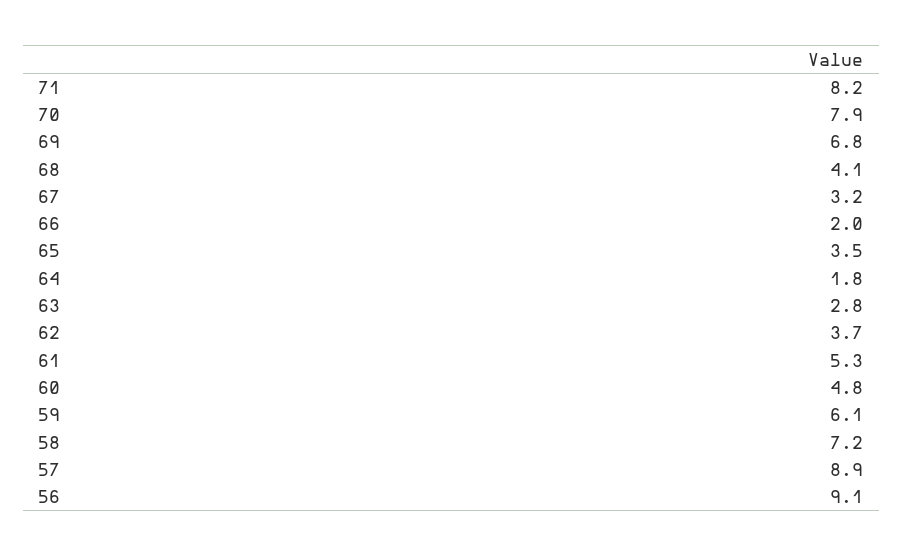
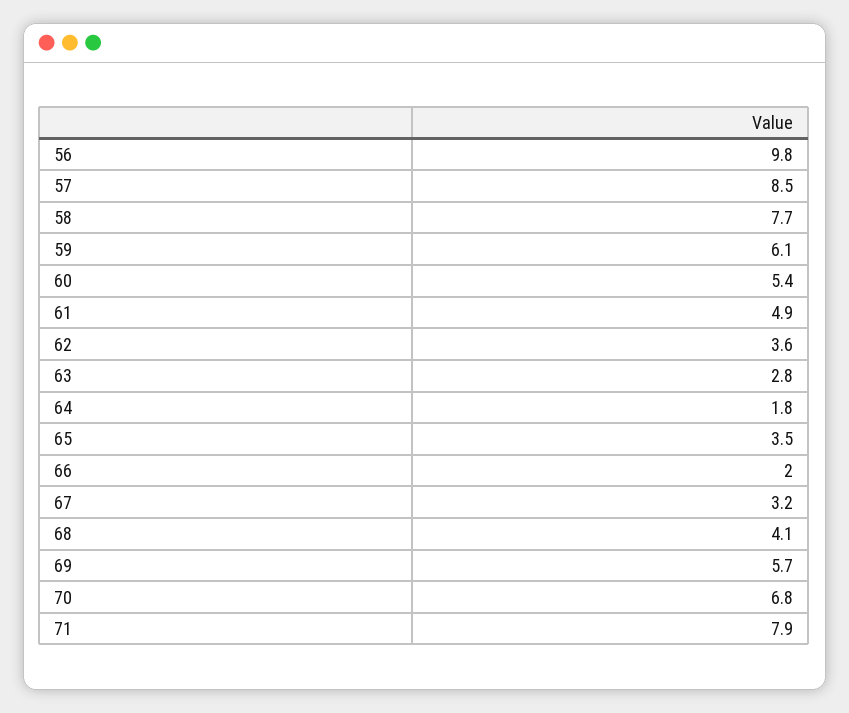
71: 8.2 -> 7.9
70: 7.9 -> 6.8
69: 6.8 -> 5.7
62: 3.7 -> 3.6
61: 5.3 -> 4.9
60: 4.8 -> 5.4
58: 7.2 -> 7.7
57: 8.9 -> 8.5
56: 9.1 -> 9.8

